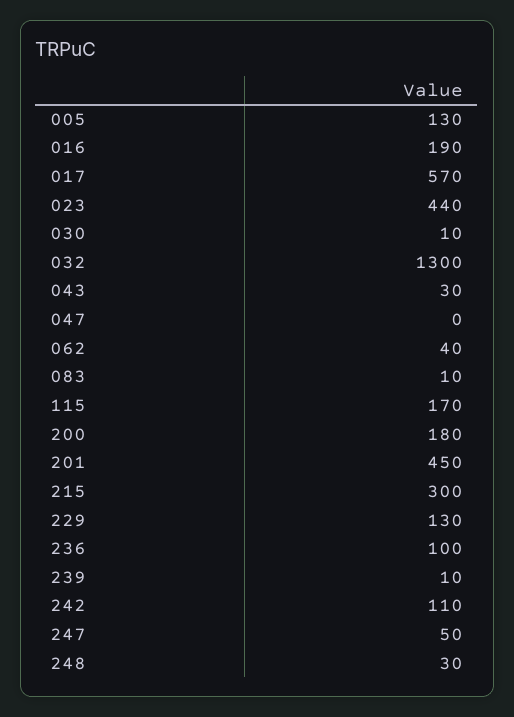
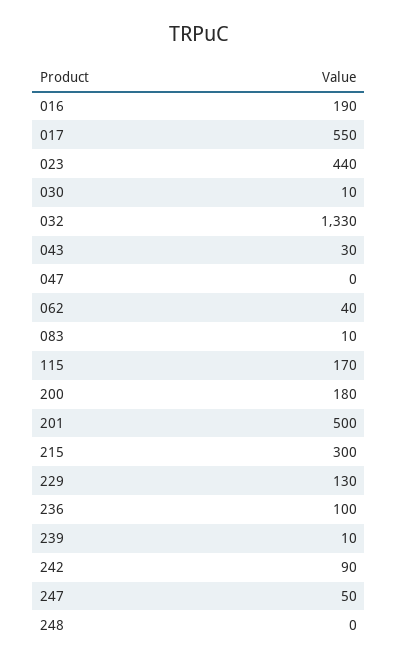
005: 130 -> none
017: 570 -> 550
032: 1300 -> 1330
201: 450 -> 500
242: 110 -> 90
248: 30 -> 0

